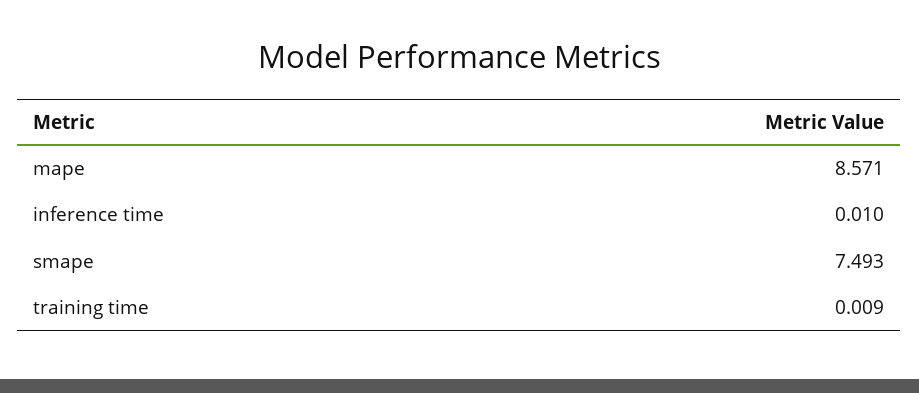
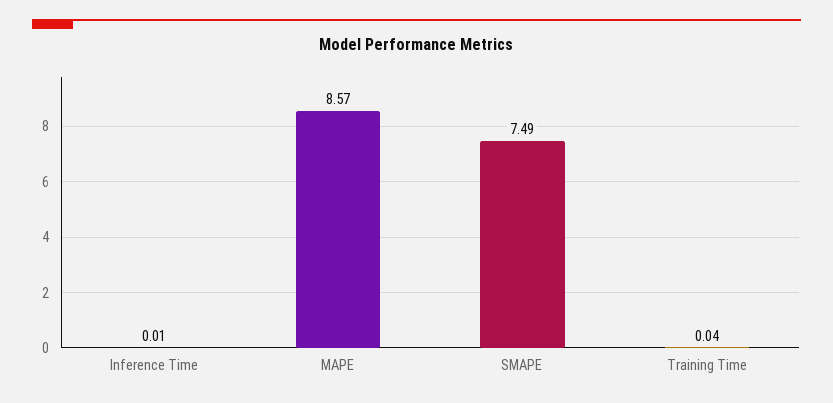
training time: 0.009 -> 0.04

